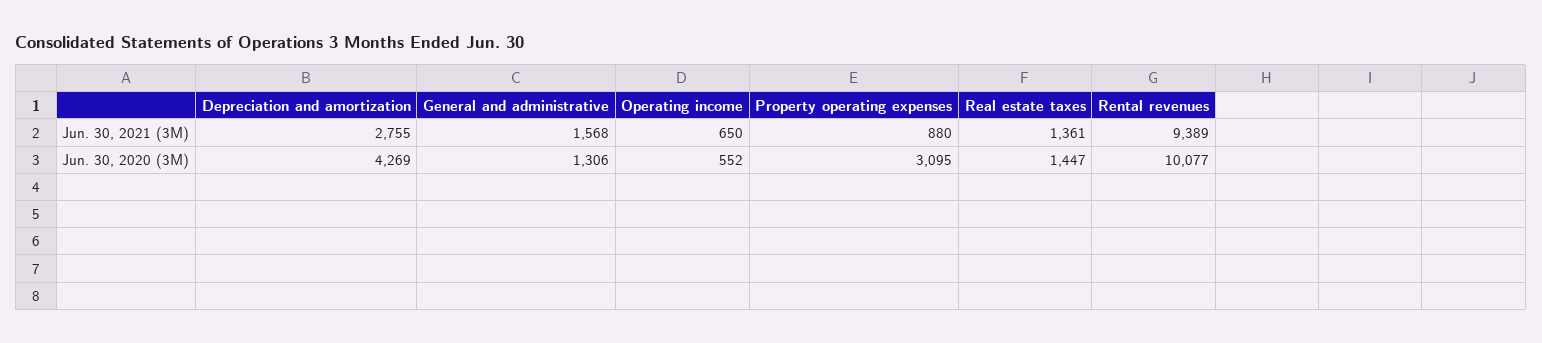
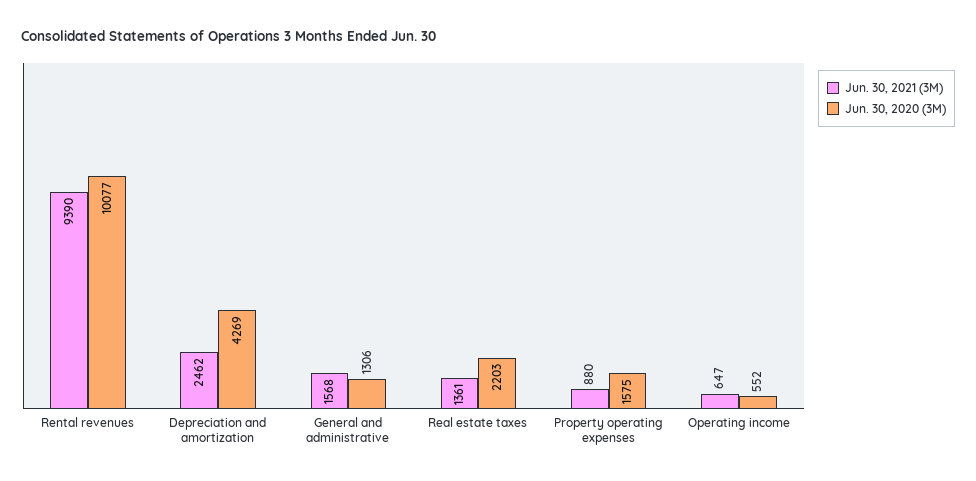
Jun. 30, 2021 (3M), Depreciation and amortization: 2755 -> 2462
Jun. 30, 2021 (3M), Operating income: 650 -> 647
Jun. 30, 2021 (3M), Rental revenues: 9389 -> 9390
Jun. 30, 2020 (3M), Property operating expenses: 3095 -> 1575
Jun. 30, 2020 (3M), Real estate taxes: 1447 -> 2203

